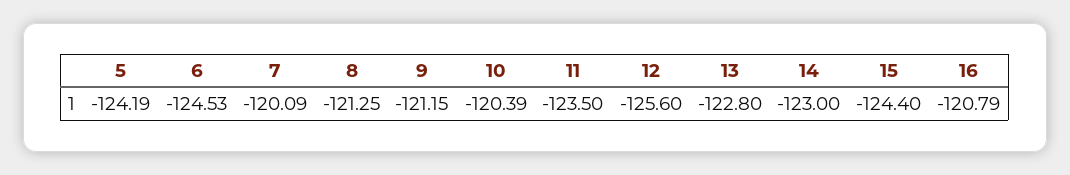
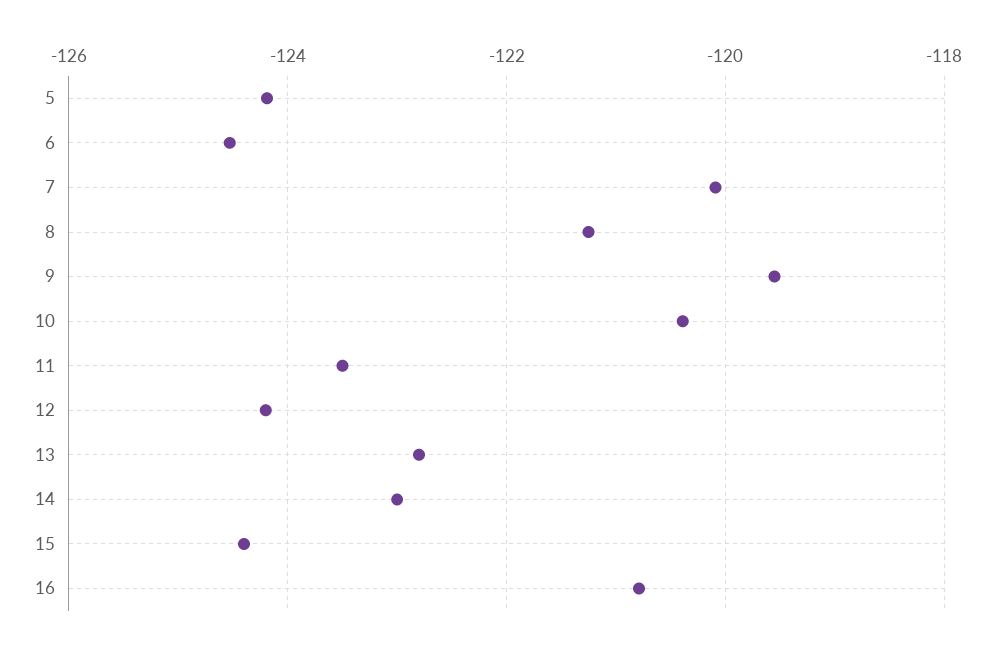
9: -121.15 -> -119.6
12: -125.6 -> -124.2

